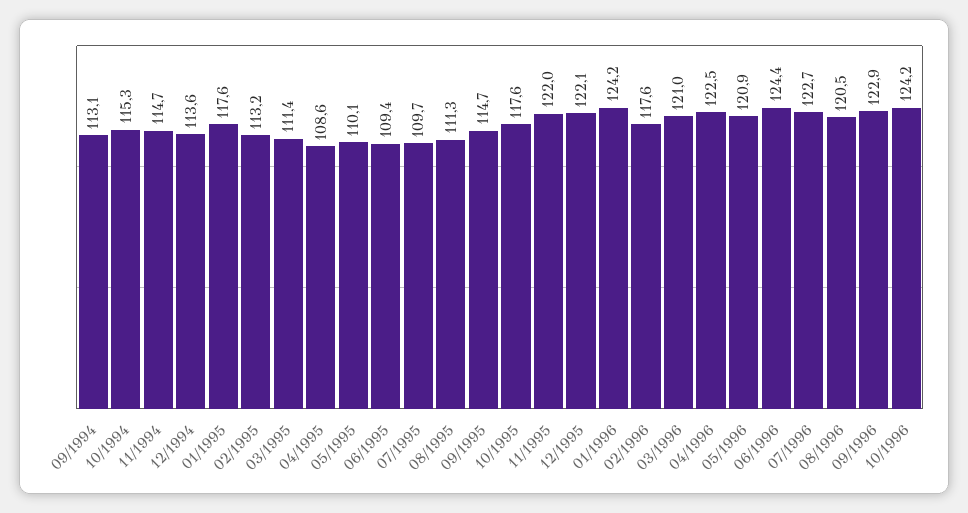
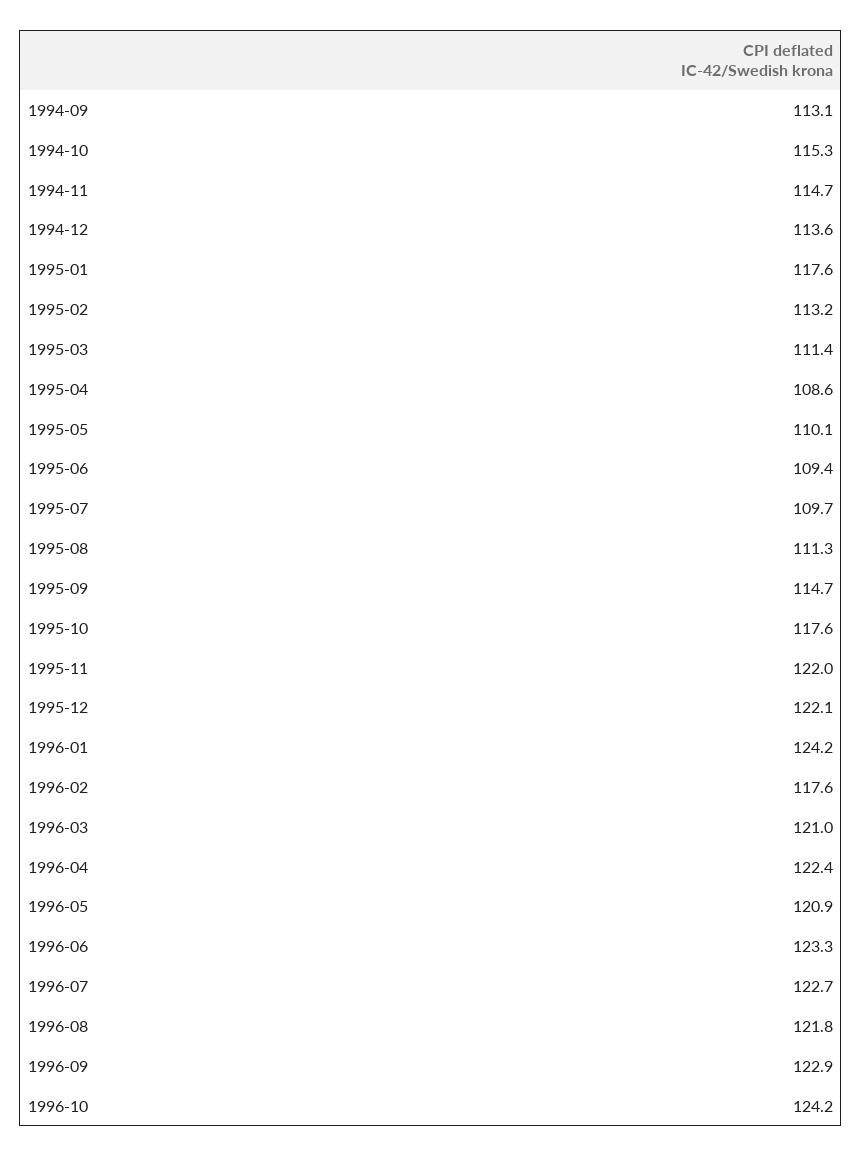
04/1996: 122.5 -> 122.4
06/1996: 124.4 -> 123.3
08/1996: 120.5 -> 121.8

